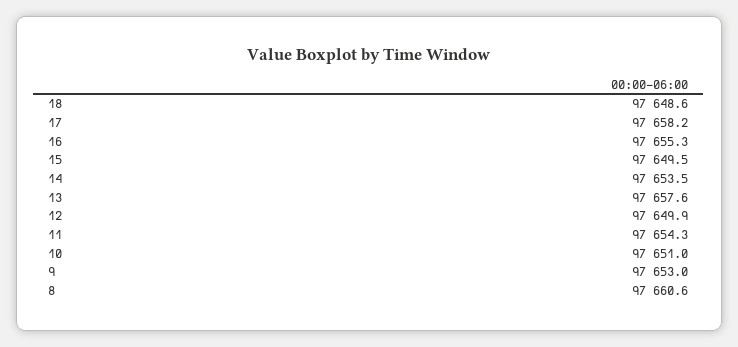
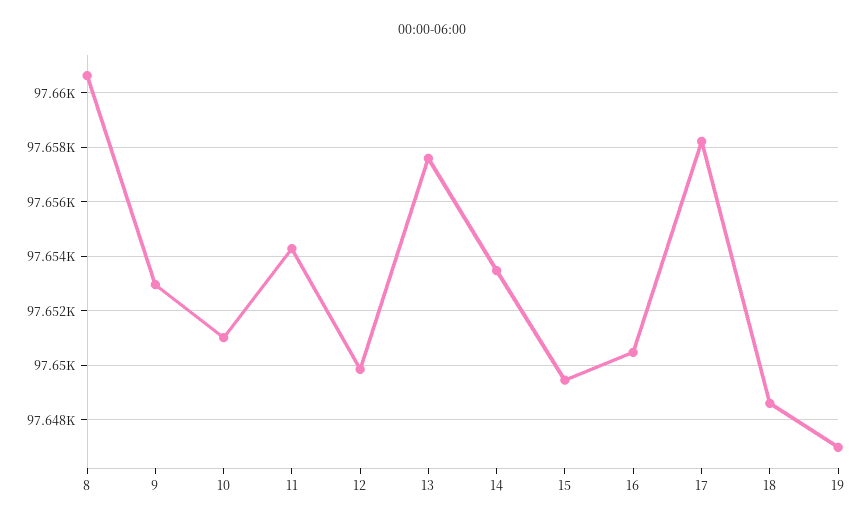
16: 97655.3 -> 97650.5
19: none -> 97647

